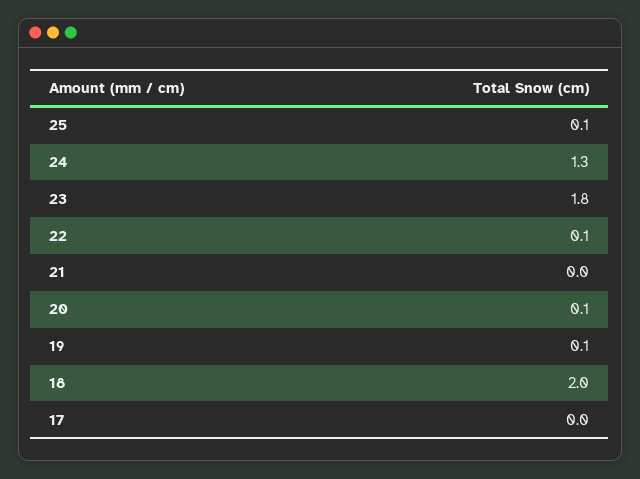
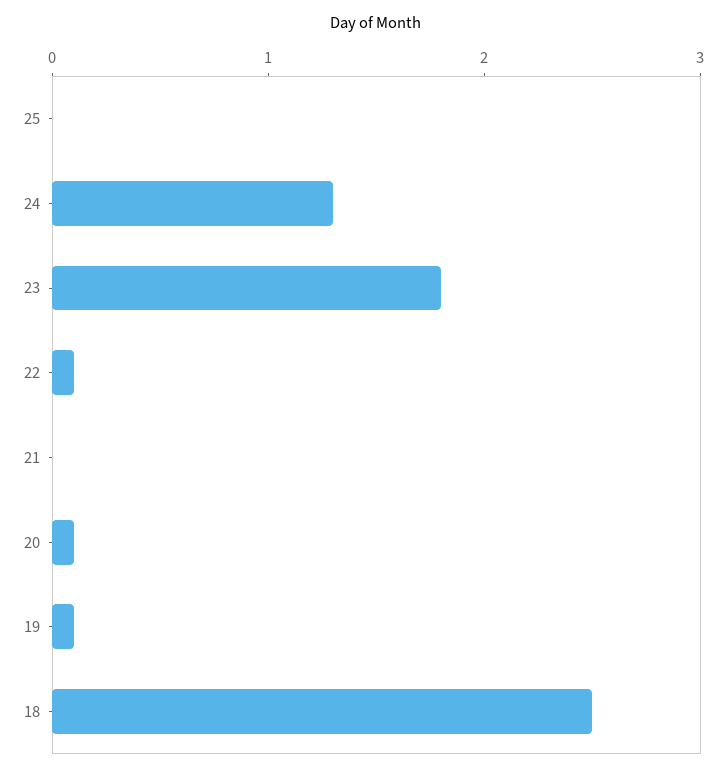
25: 0.1 -> 0
18: 2 -> 2.5
17: 0 -> none

